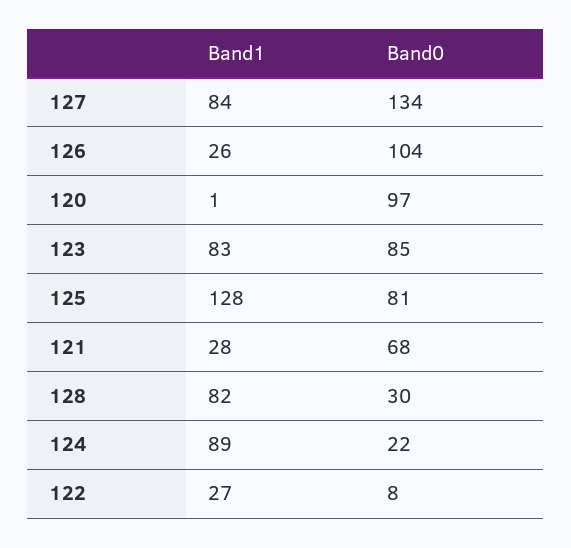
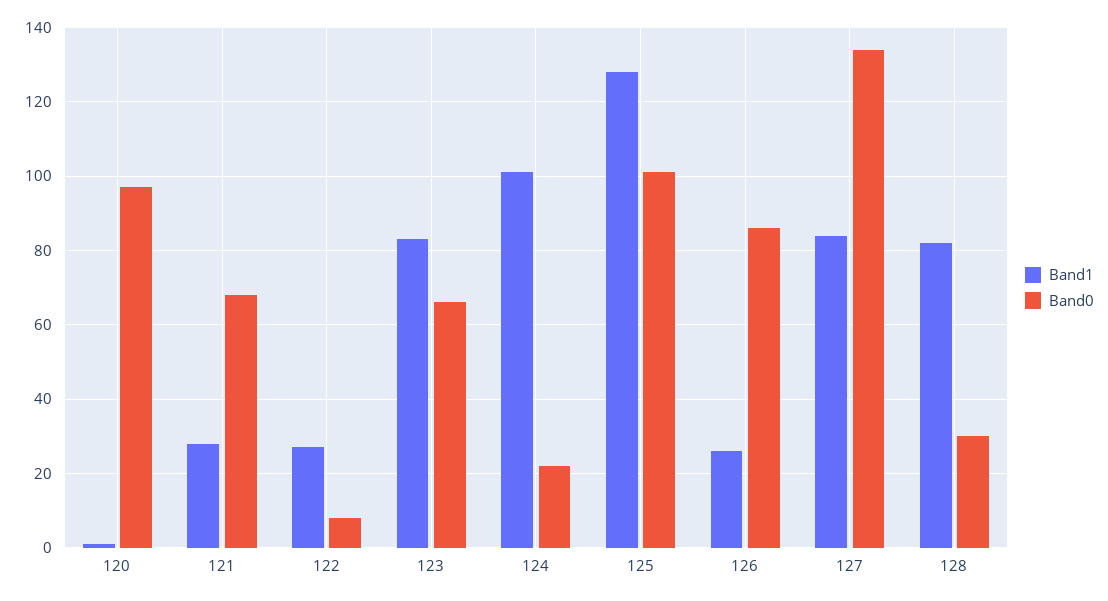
Band0, 126: 104 -> 85
Band0, 123: 85 -> 65
Band0, 125: 81 -> 100
Band1, 124: 89 -> 100

